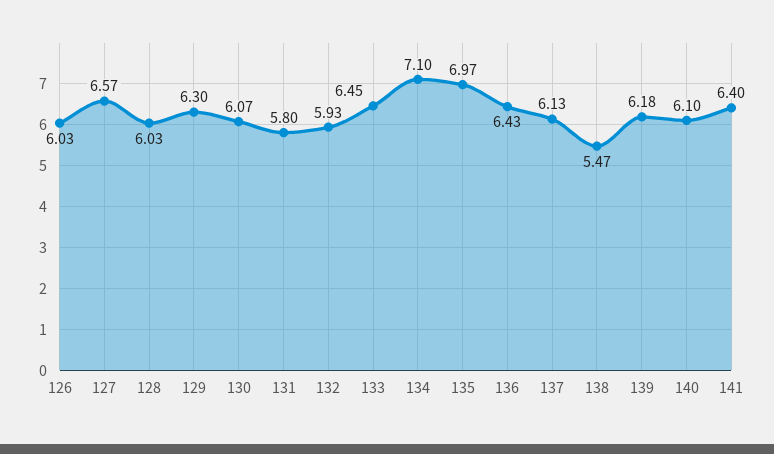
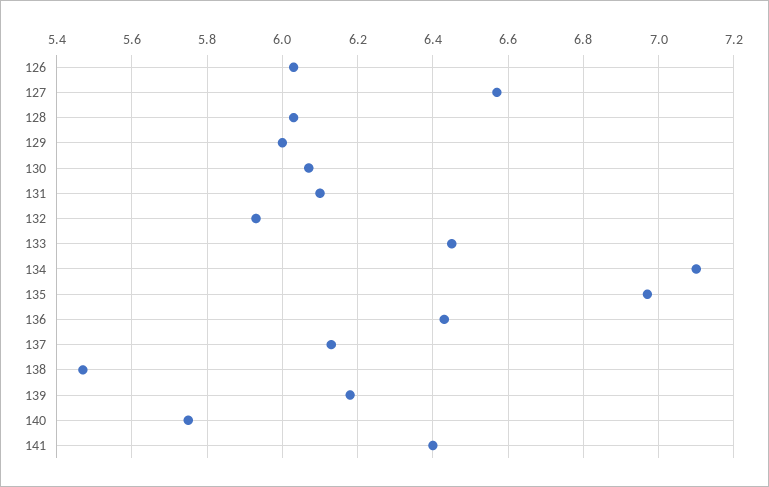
129: 6.3 -> 6
131: 5.8 -> 6.1
140: 6.1 -> 5.75

